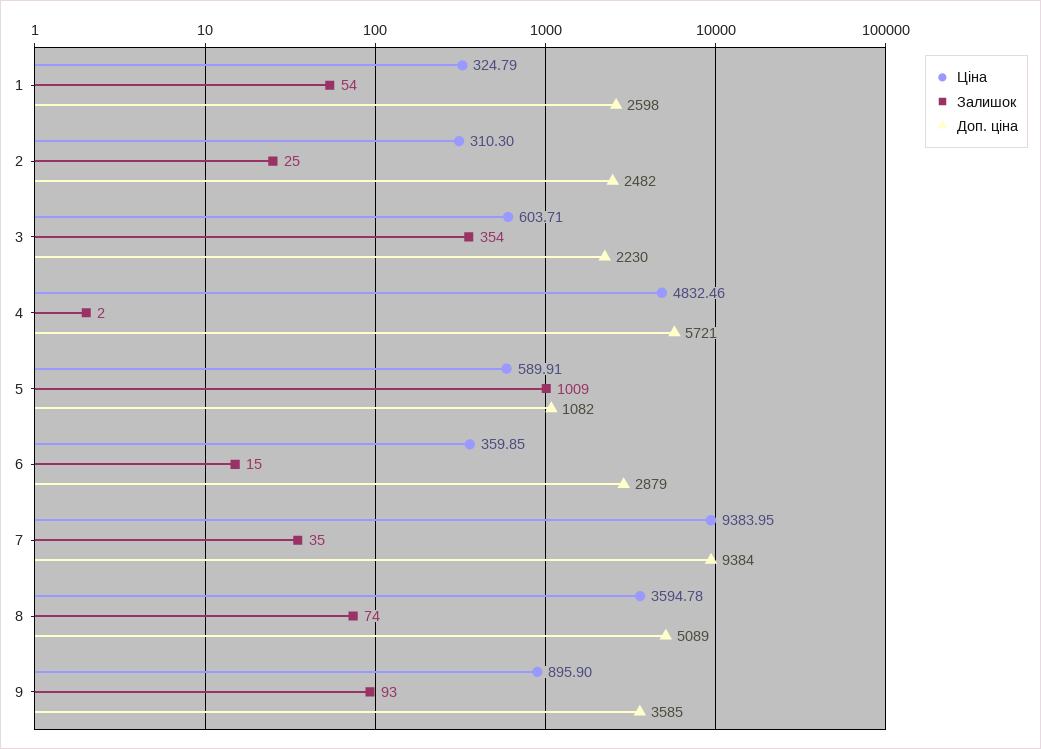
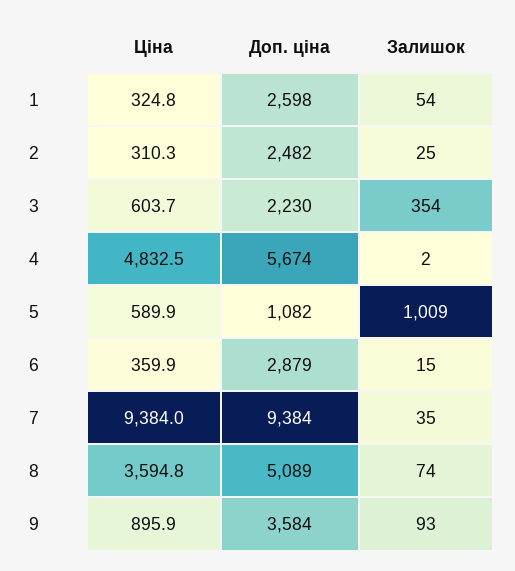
Доп. ціна, 4: 5721 -> 5674
Доп. ціна, 9: 3585 -> 3584

